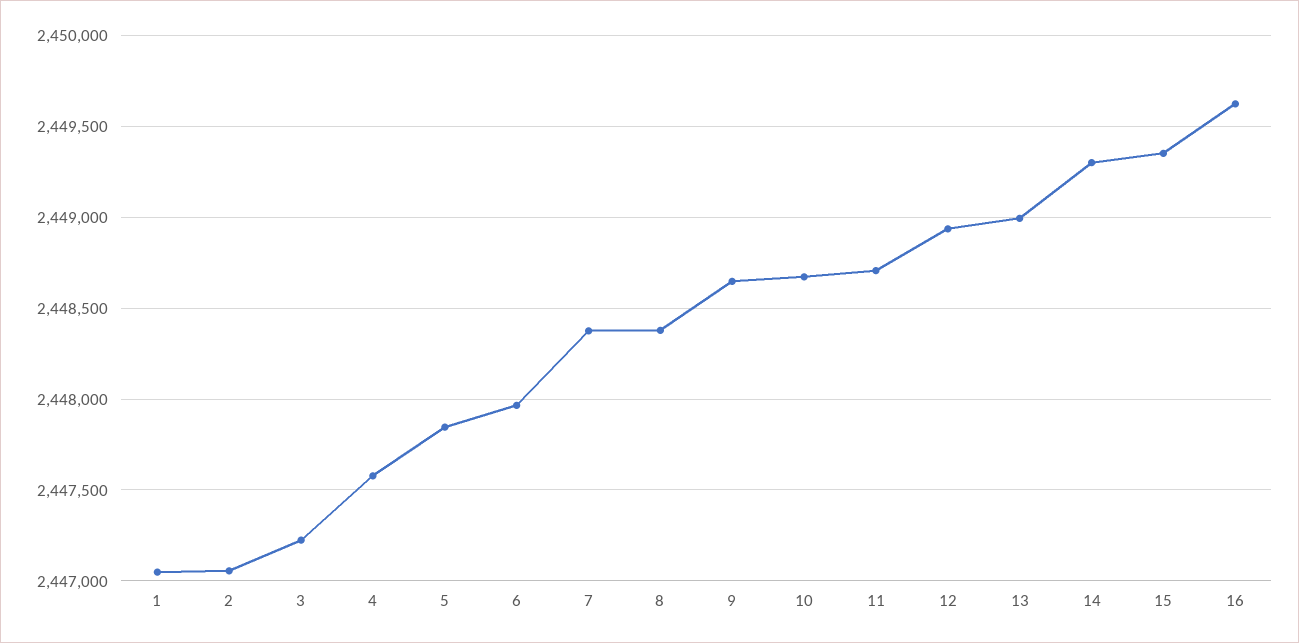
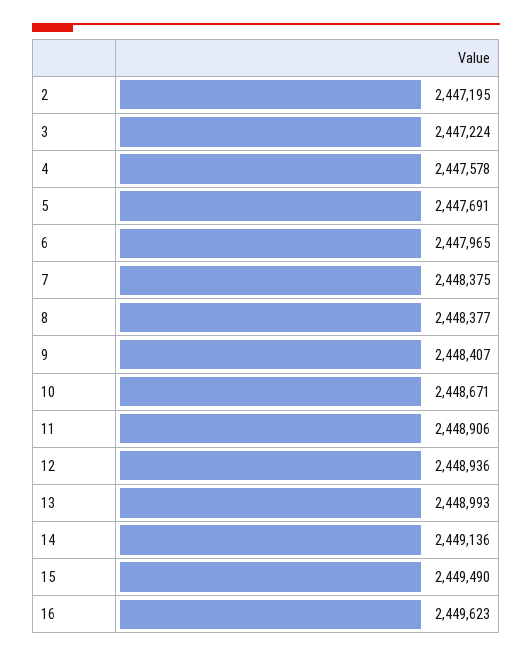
1: 2447050 -> none
2: 2447050 -> 2447195
5: 2447850 -> 2447691
9: 2448650 -> 2448407
11: 2448700 -> 2448906
14: 2449300 -> 2449136
15: 2449350 -> 2449490

